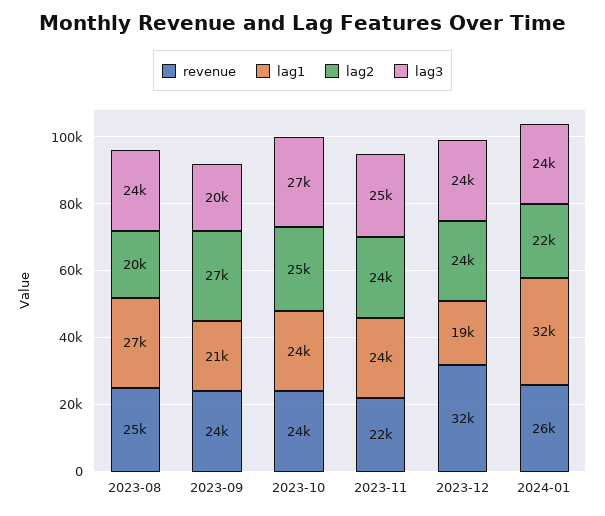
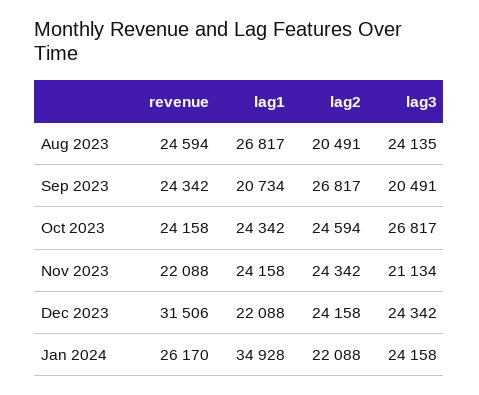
lag3, 2023-11: 25000 -> 21134
lag1, 2023-12: 19000 -> 22088
lag1, 2024-01: 32000 -> 34928

